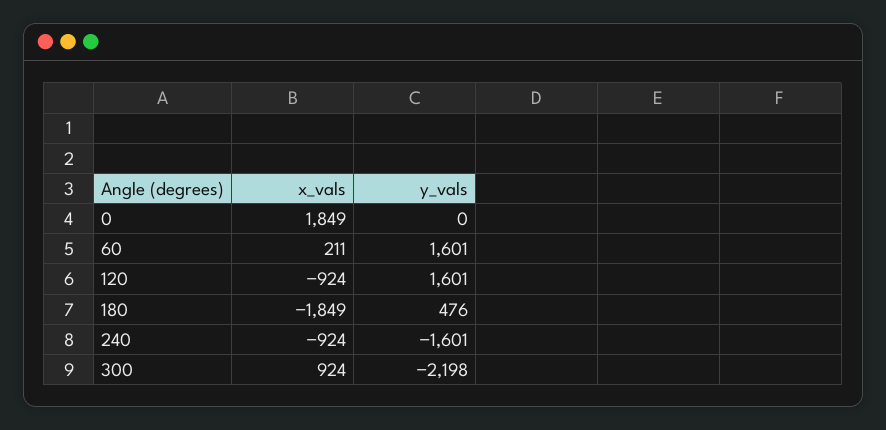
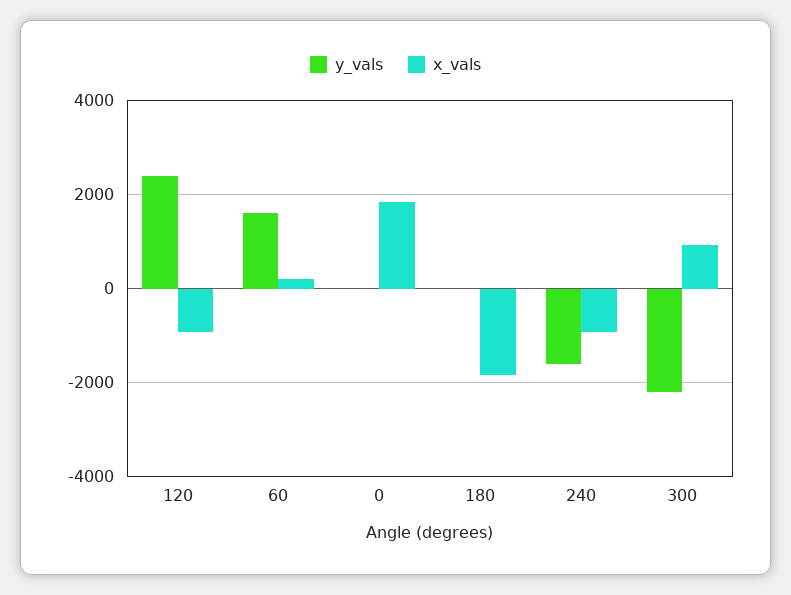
y_vals, 120: 1601 -> 2400
y_vals, 180: 476 -> 0

